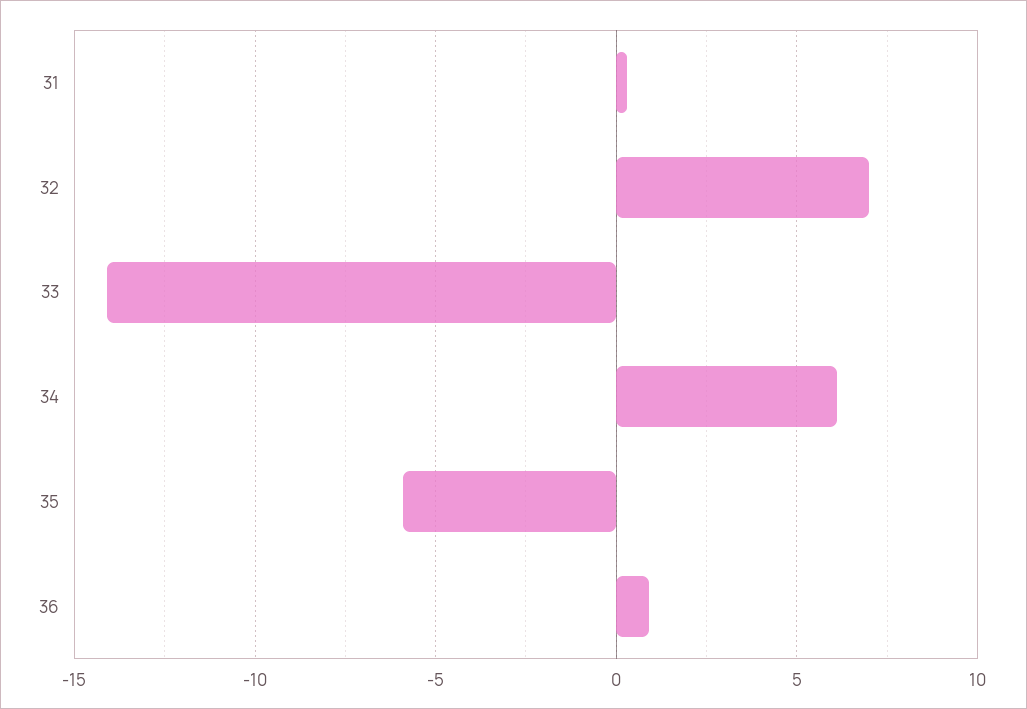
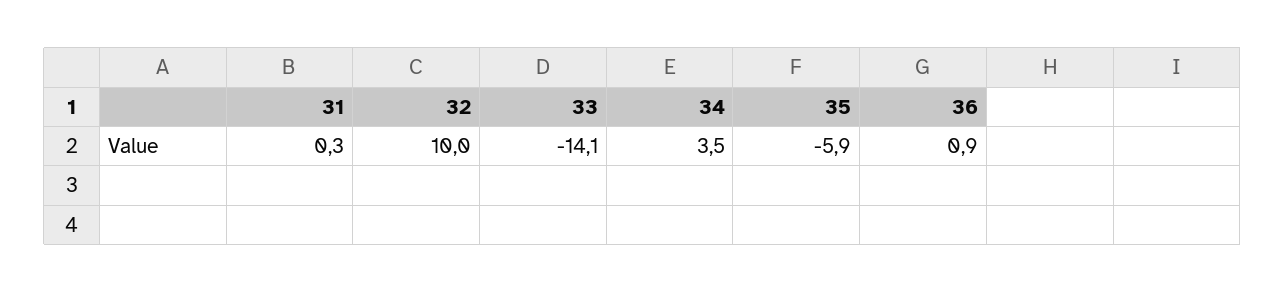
32: 7 -> 10
34: 6 -> 3.5

